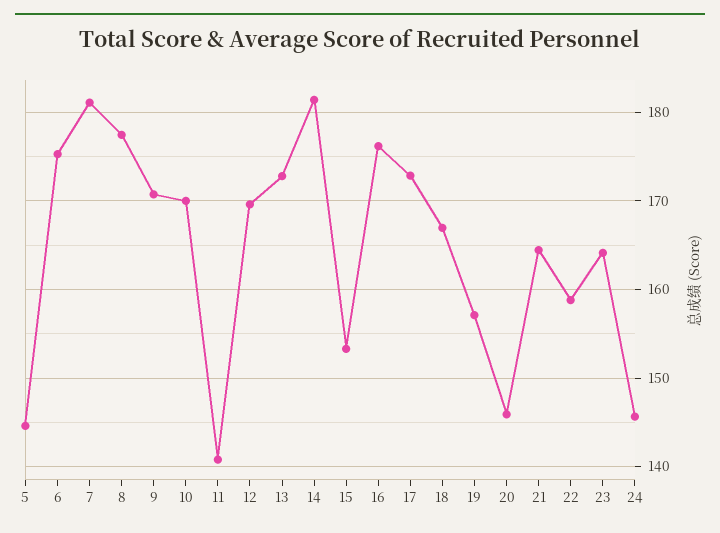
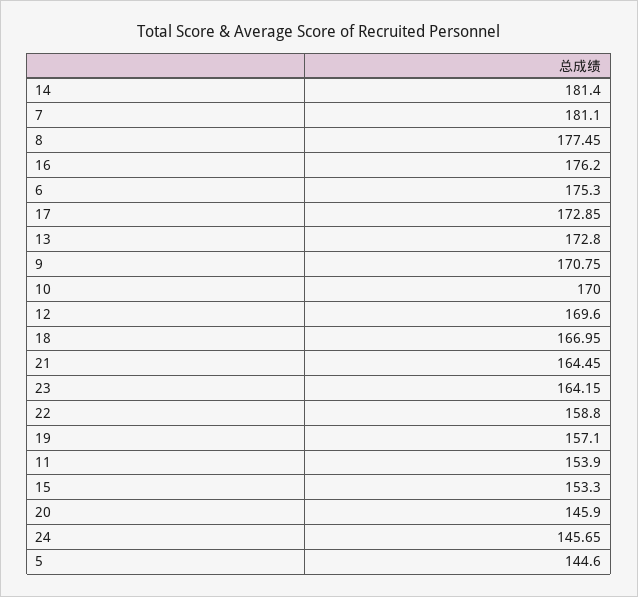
11: 141 -> 153.9

